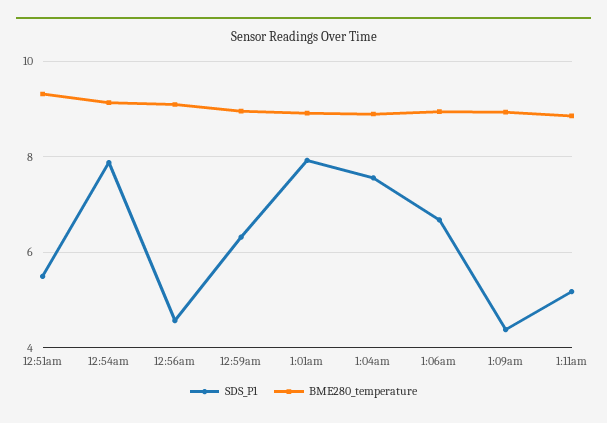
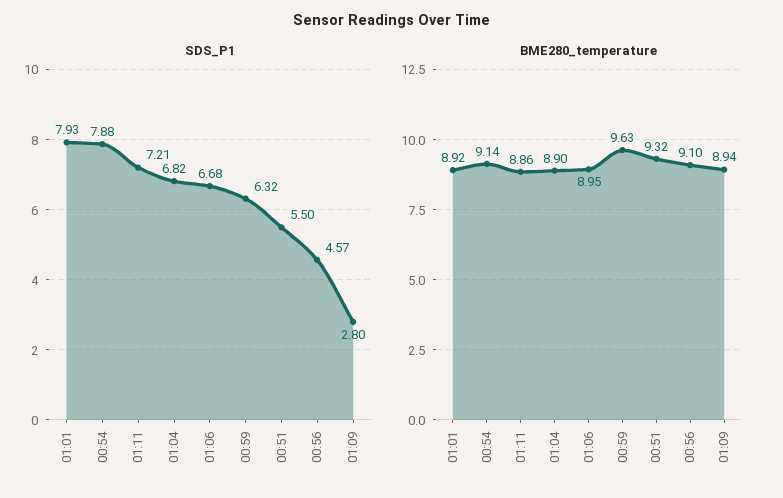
BME280_temperature, 12:59am: 9 -> 9.63
SDS_P1, 1:04am: 7.6 -> 6.82
SDS_P1, 1:09am: 4.4 -> 2.8
SDS_P1, 1:11am: 5.2 -> 7.21

